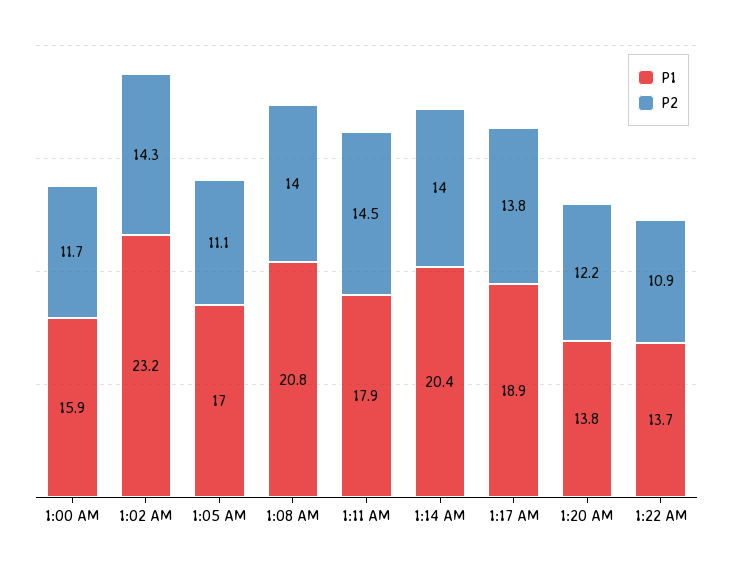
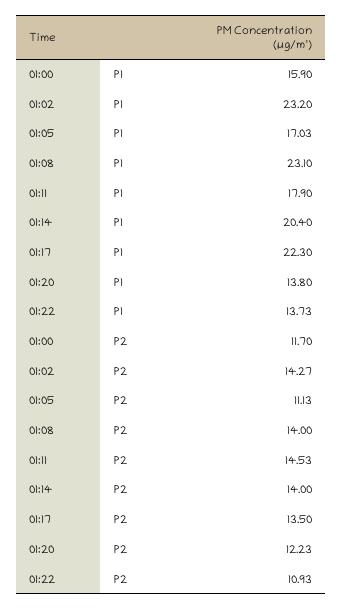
P1, 1:08 AM: 20.8 -> 23.1
P1, 1:17 AM: 18.9 -> 22.3
P2, 1:17 AM: 13.8 -> 13.5

